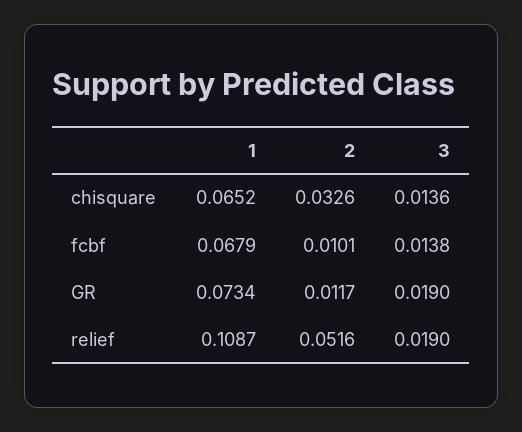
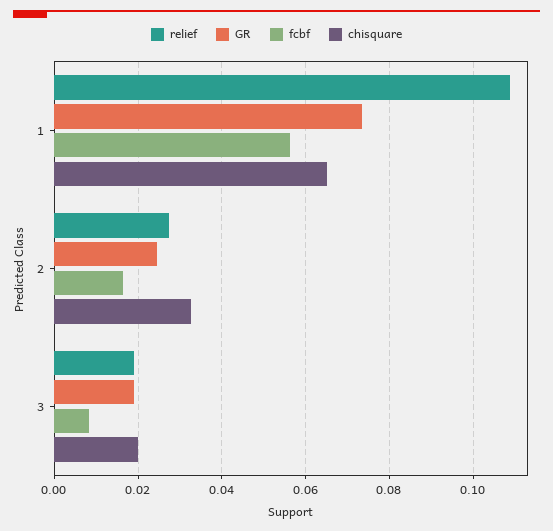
chisquare, 3: 0.0136 -> 0.02
fcbf, 1: 0.0679 -> 0.056
fcbf, 2: 0.0101 -> 0.016
fcbf, 3: 0.0138 -> 0.008
GR, 2: 0.0117 -> 0.024
relief, 2: 0.0516 -> 0.028

